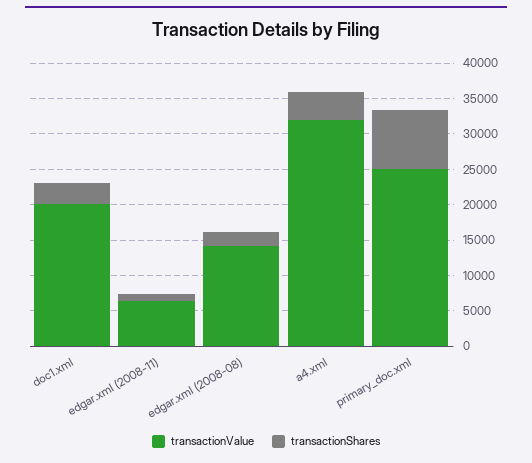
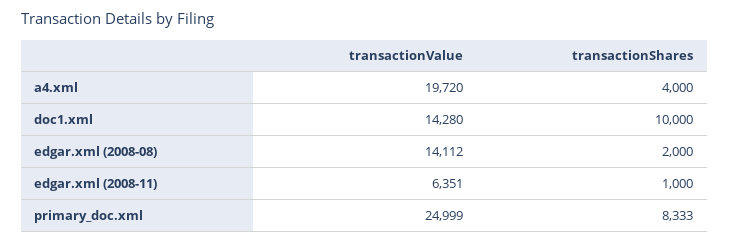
transactionValue, doc1.xml: 20000 -> 14280
transactionShares, doc1.xml: 2500 -> 10000
transactionValue, a4.xml: 32500 -> 19720

